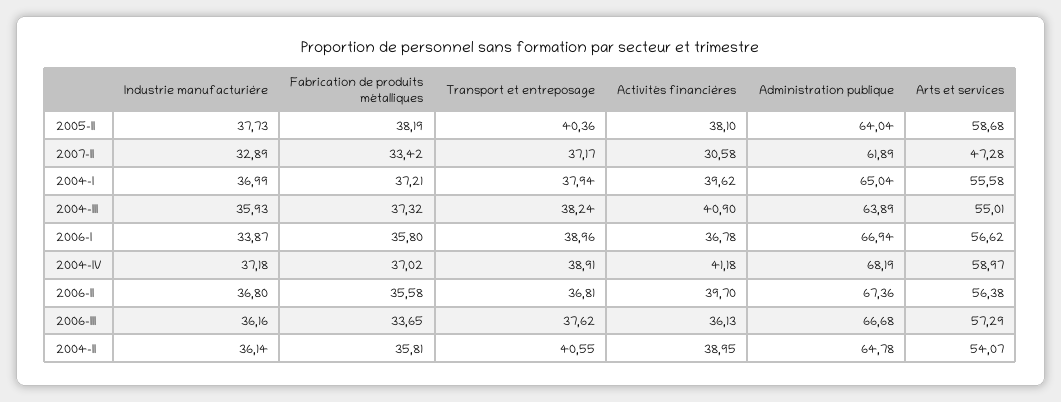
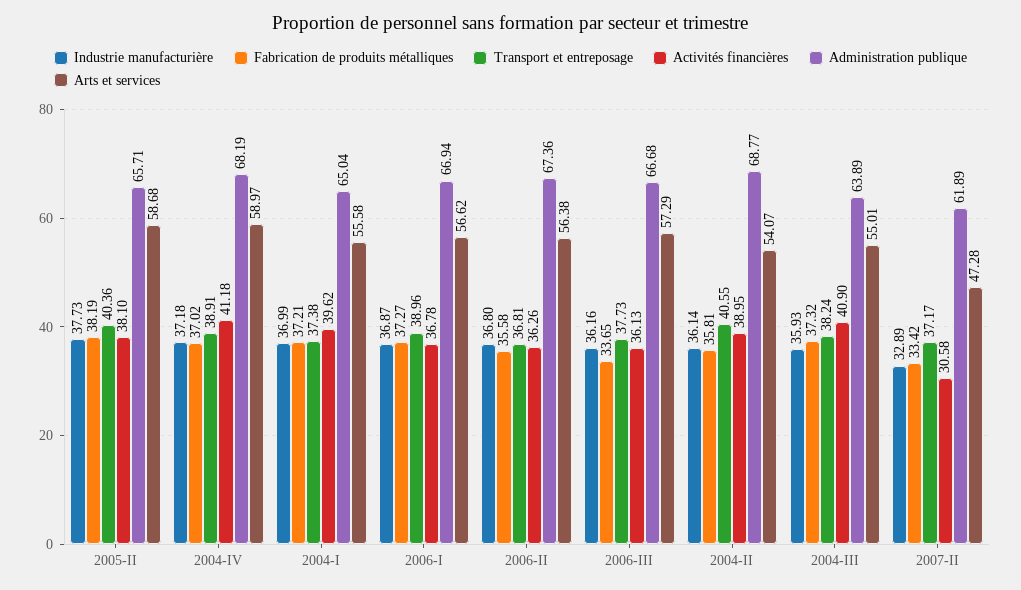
Administration publique, 2005-II: 64.04 -> 65.71
Transport et entreposage, 2004-I: 37.94 -> 37.38
Industrie manufacturière, 2006-I: 33.87 -> 36.87
Fabrication de produits métalliques, 2006-I: 35.8 -> 37.27
Activités financières, 2006-II: 39.7 -> 36.26
Transport et entreposage, 2006-III: 37.62 -> 37.73
Administration publique, 2004-II: 64.78 -> 68.77

